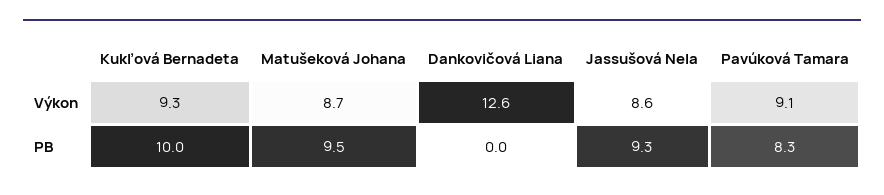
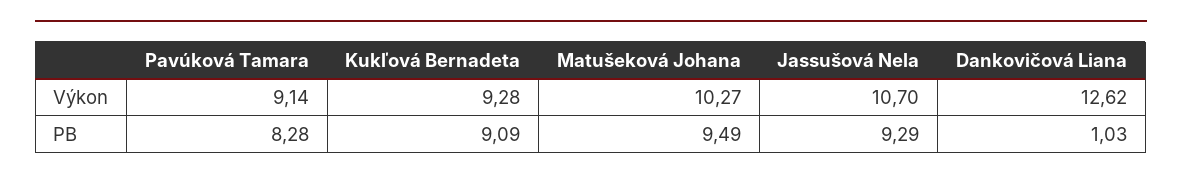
Matušeková Johana, Výkon: 8.7 -> 10.27
Jassušová Nela, Výkon: 8.6 -> 10.7
Kukľová Bernadeta, PB: 10 -> 9.09
Dankovičová Liana, PB: 0 -> 1.03

